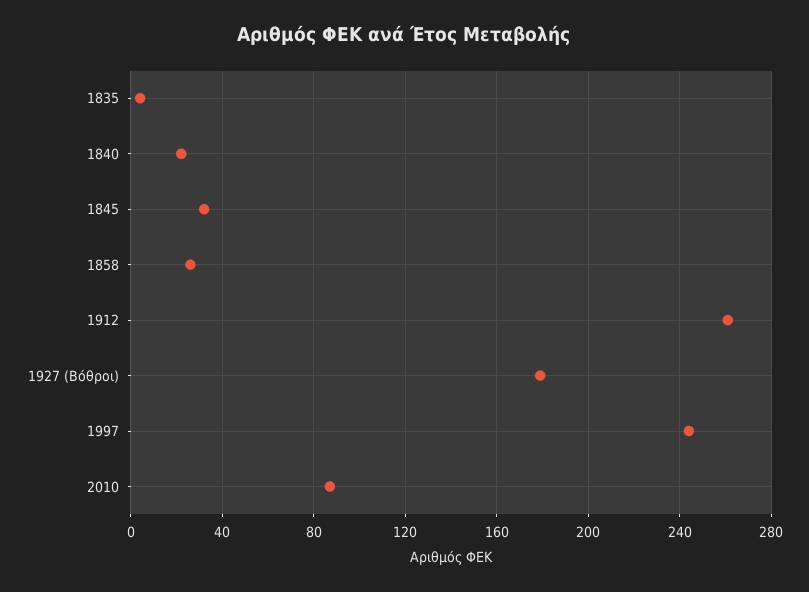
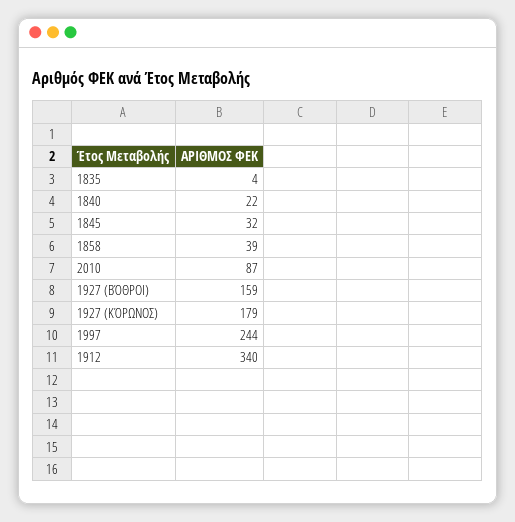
1858: 25 -> 39
1912: 260 -> 340
1927 (Βόθροι): 180 -> 159
1927 (ΚΌΡΩΝΟΣ): none -> 179

